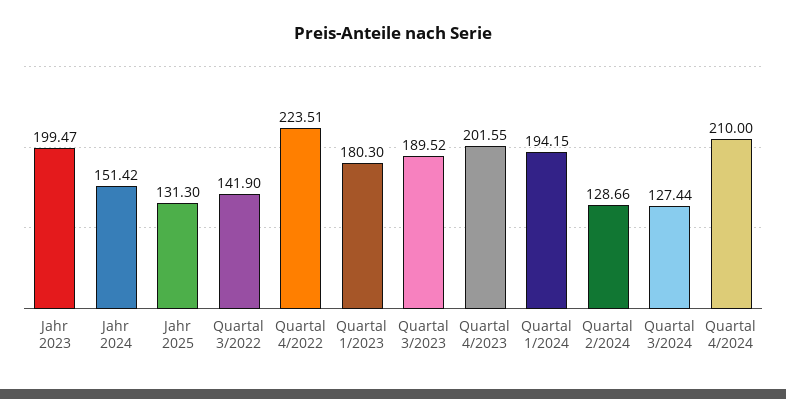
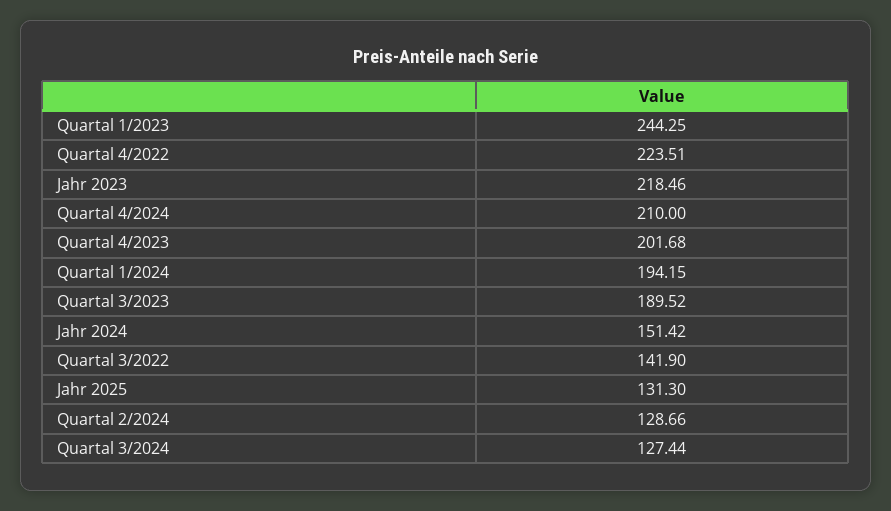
Jahr 2023: 199.47 -> 218.46
Quartal 1/2023: 180.3 -> 244.25
Quartal 4/2023: 201.55 -> 201.68

